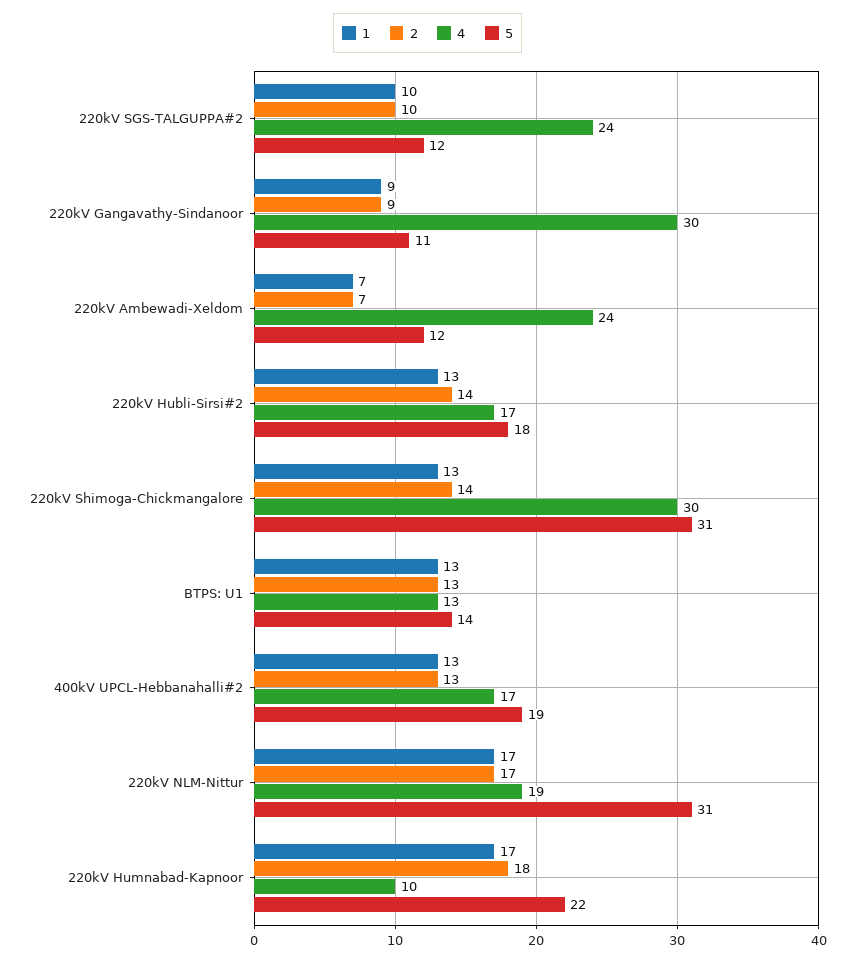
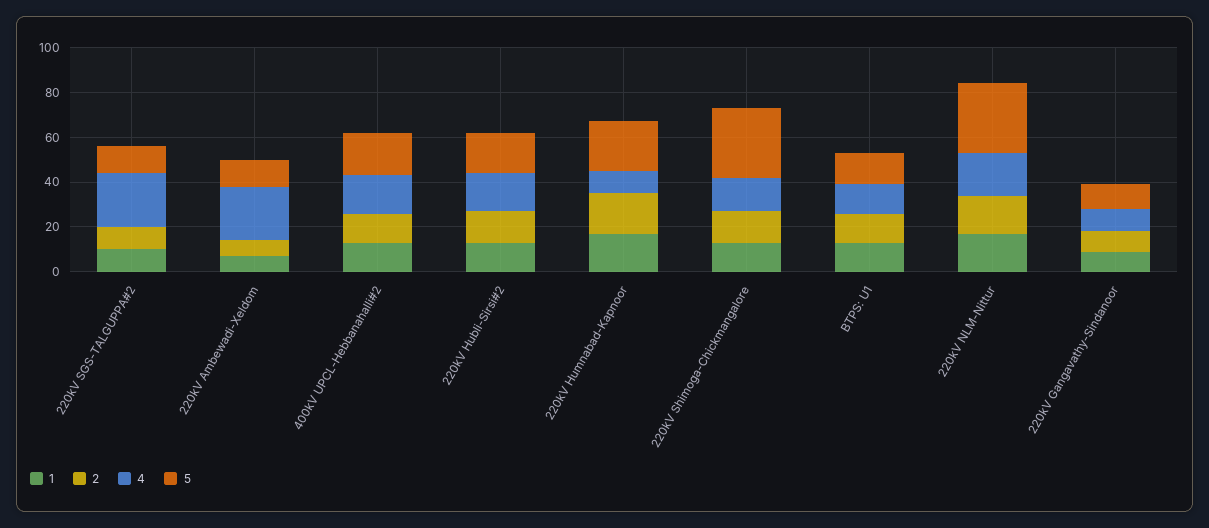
4, 220kV Gangavathy-Sindanoor: 30 -> 10
4, 220kV Shimoga-Chickmangalore: 30 -> 15

